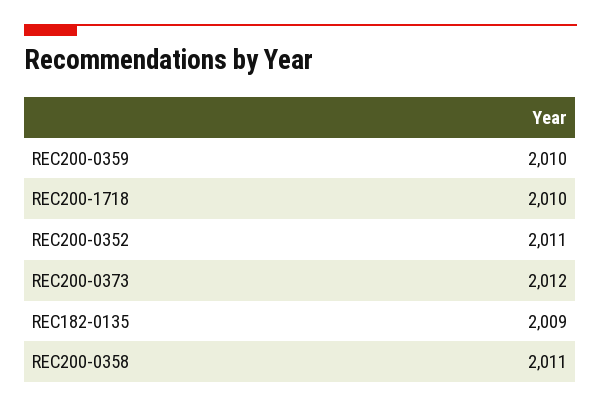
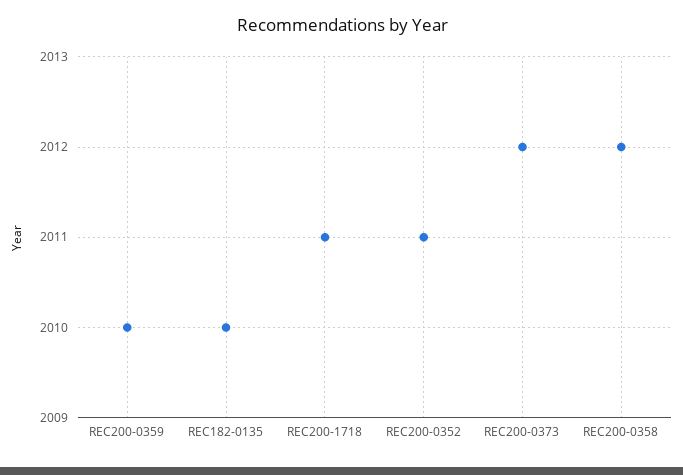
REC200-1718: 2010 -> 2011
REC182-0135: 2009 -> 2010
REC200-0358: 2011 -> 2012

